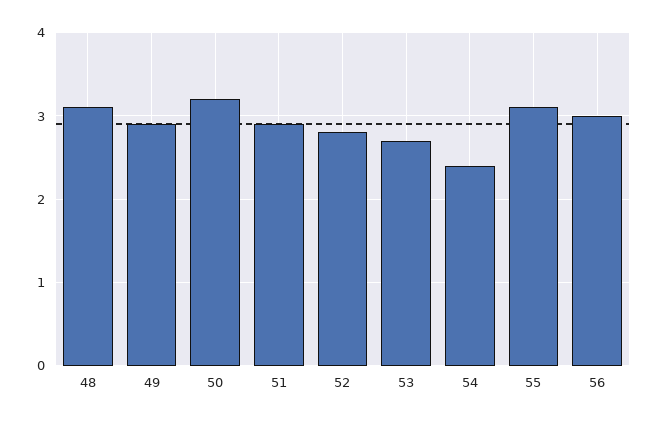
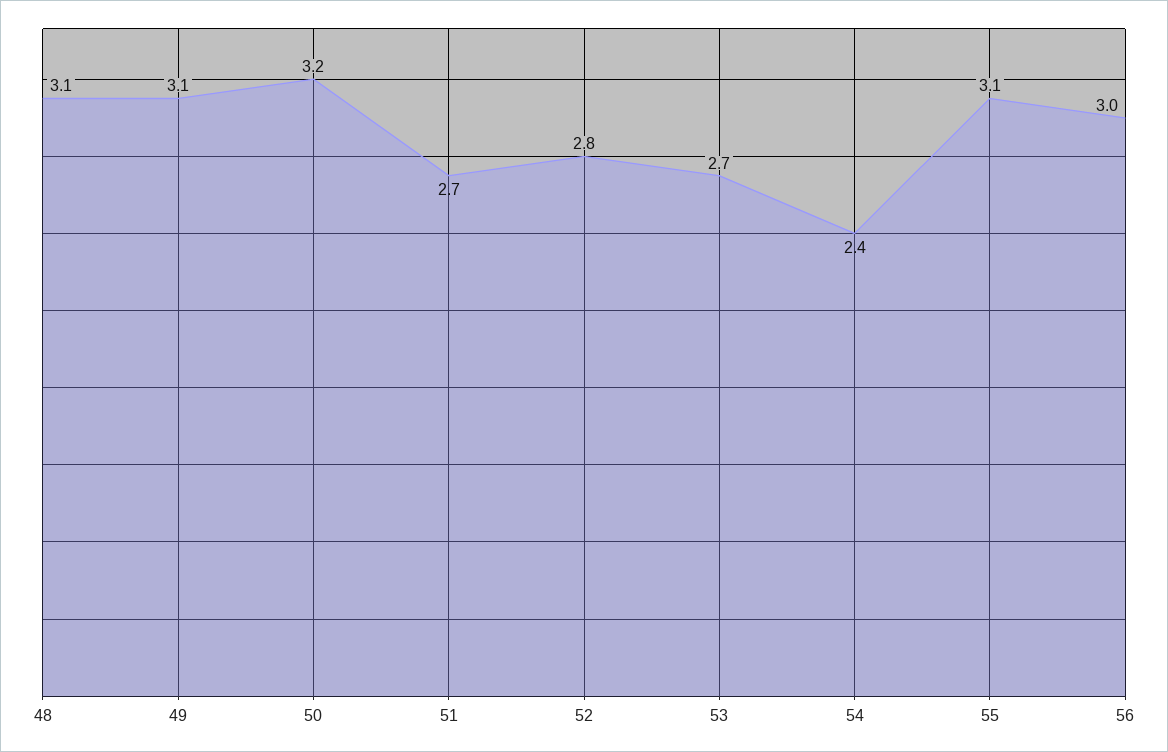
49: 2.9 -> 3.1
51: 2.9 -> 2.7

